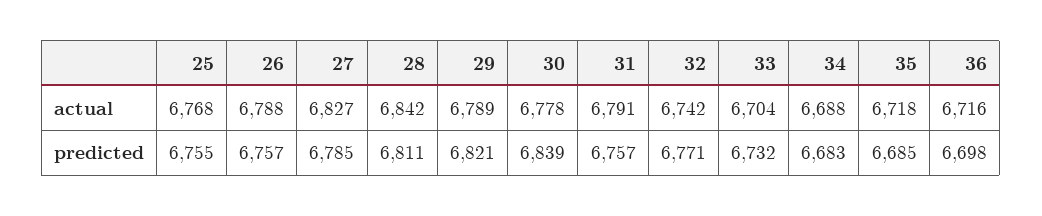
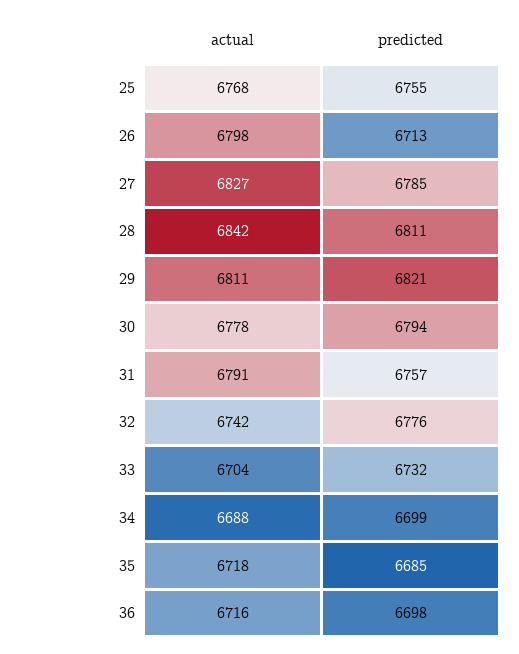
26, actual: 6788 -> 6798
29, actual: 6789 -> 6811
26, predicted: 6757 -> 6713
30, predicted: 6839 -> 6794
32, predicted: 6771 -> 6776
34, predicted: 6683 -> 6699

